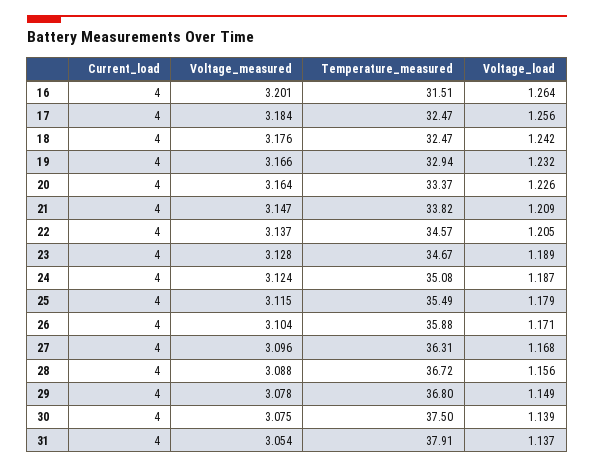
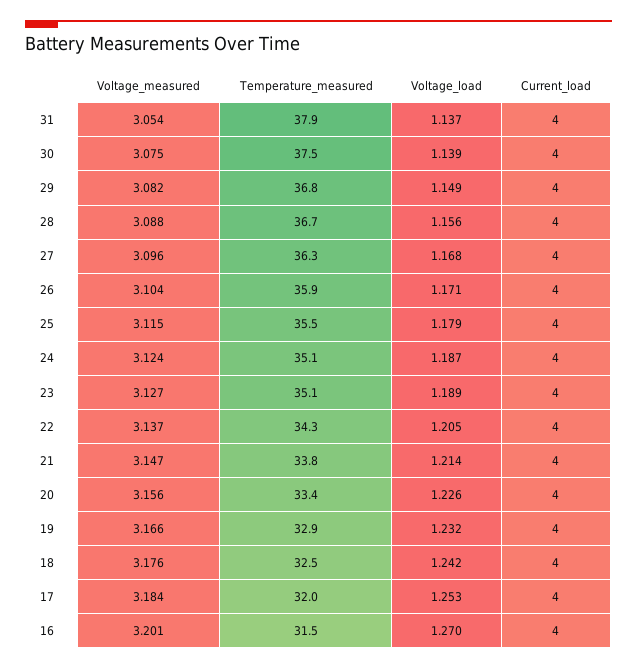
Voltage_load, 16: 1.264 -> 1.27
Temperature_measured, 17: 32.47 -> 32
Voltage_load, 17: 1.256 -> 1.253
Voltage_measured, 20: 3.164 -> 3.156
Voltage_load, 21: 1.209 -> 1.214
Temperature_measured, 22: 34.57 -> 34.3
Voltage_measured, 23: 3.128 -> 3.127
Temperature_measured, 23: 34.67 -> 35.1
Voltage_measured, 29: 3.078 -> 3.082

